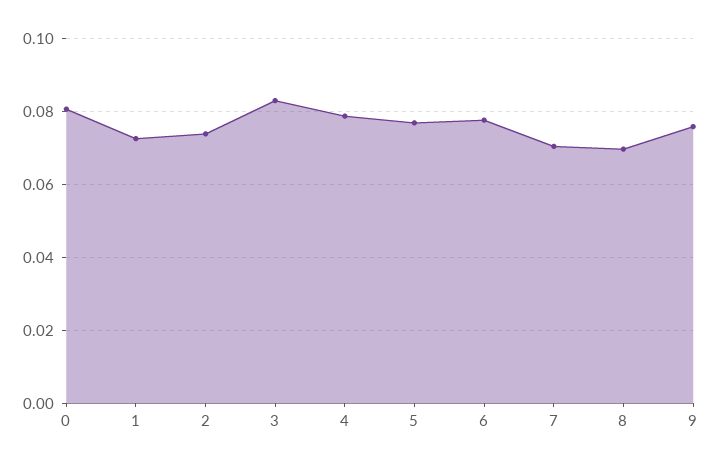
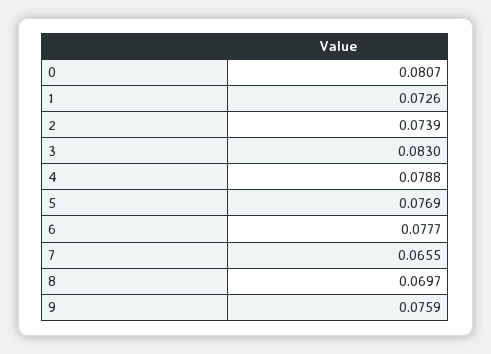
7: 0.07 -> 0.0655

